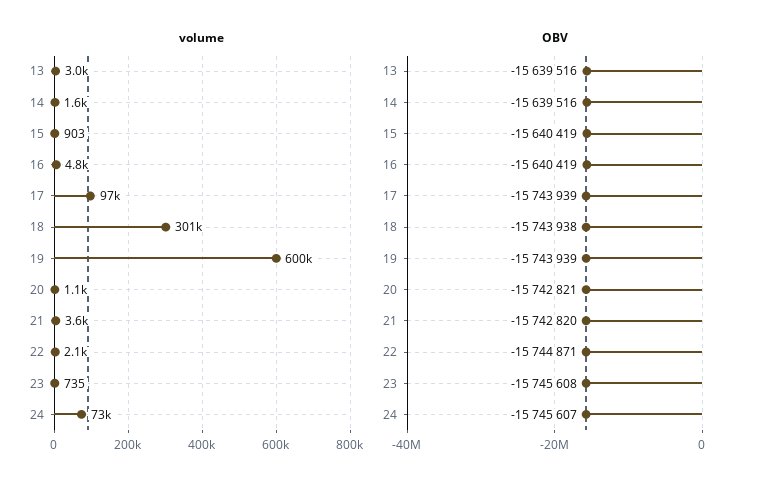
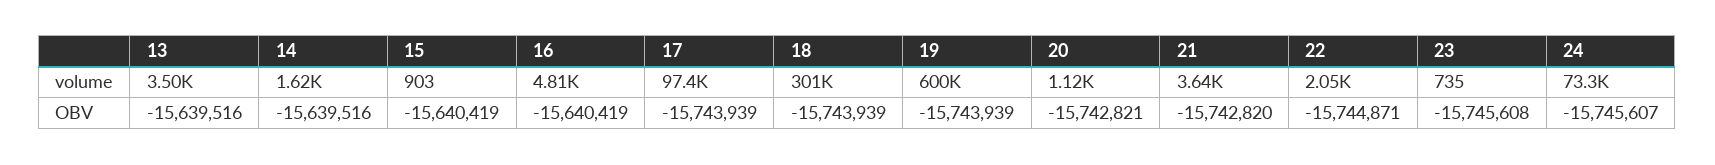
volume, 13: 3000 -> 3500
OBV, 18: -15743938 -> -15743939

